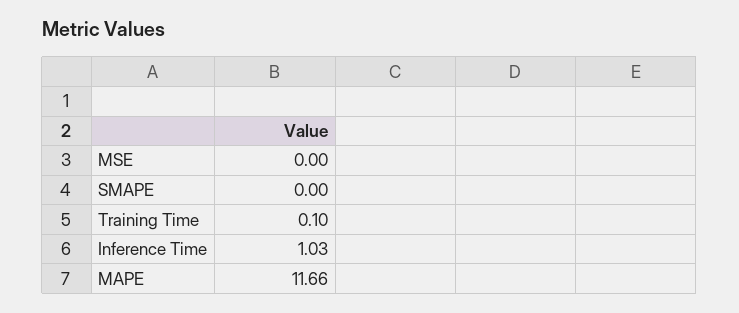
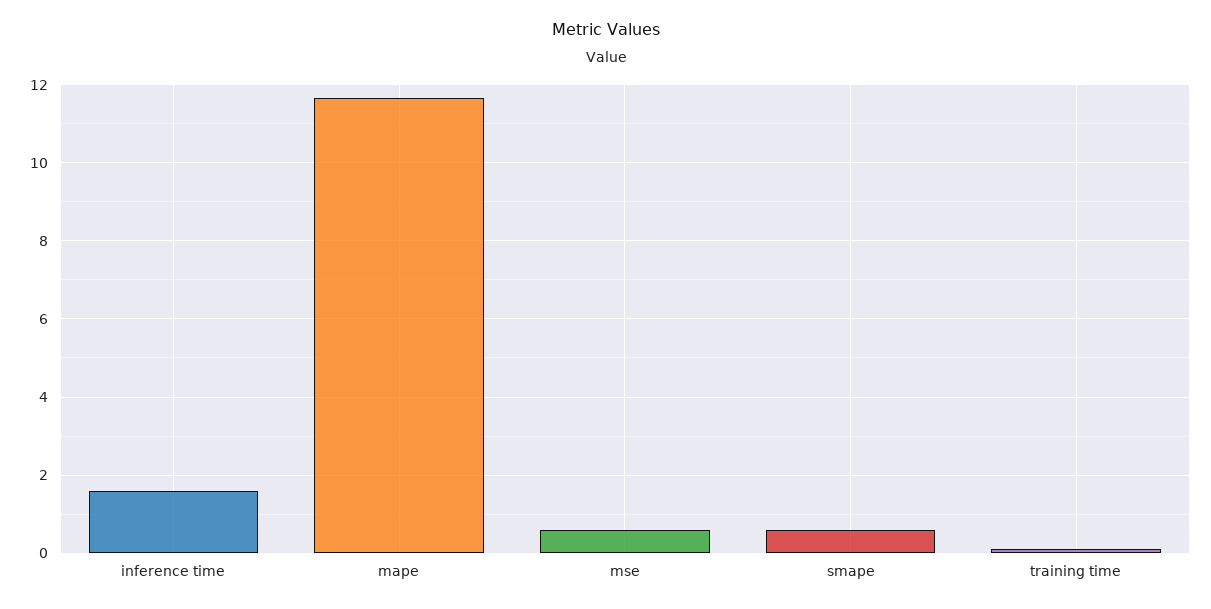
MSE: 0 -> 0.6
SMAPE: 0 -> 0.6
Inference Time: 1.03 -> 1.6

